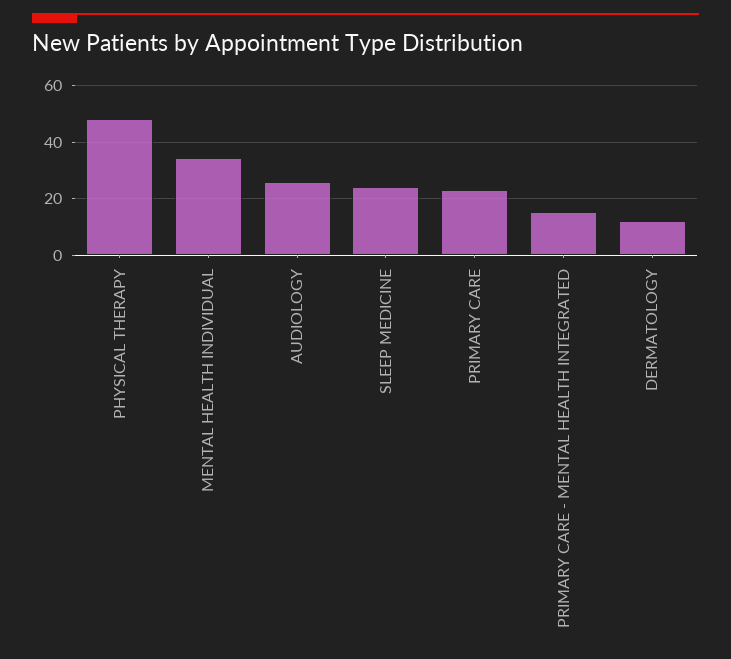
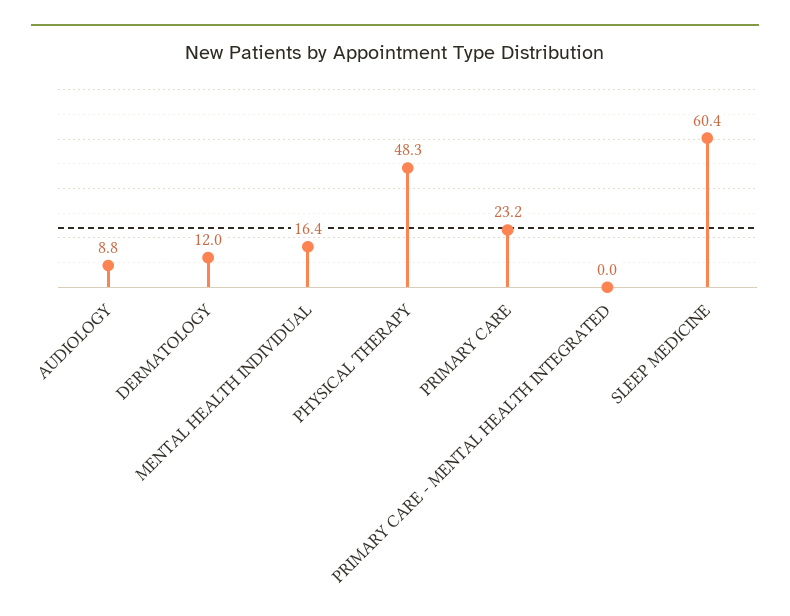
MENTAL HEALTH INDIVIDUAL: 35 -> 16.4
AUDIOLOGY: 25 -> 8.8
SLEEP MEDICINE: 25 -> 60.4
PRIMARY CARE - MENTAL HEALTH INTEGRATED: 15 -> 0

